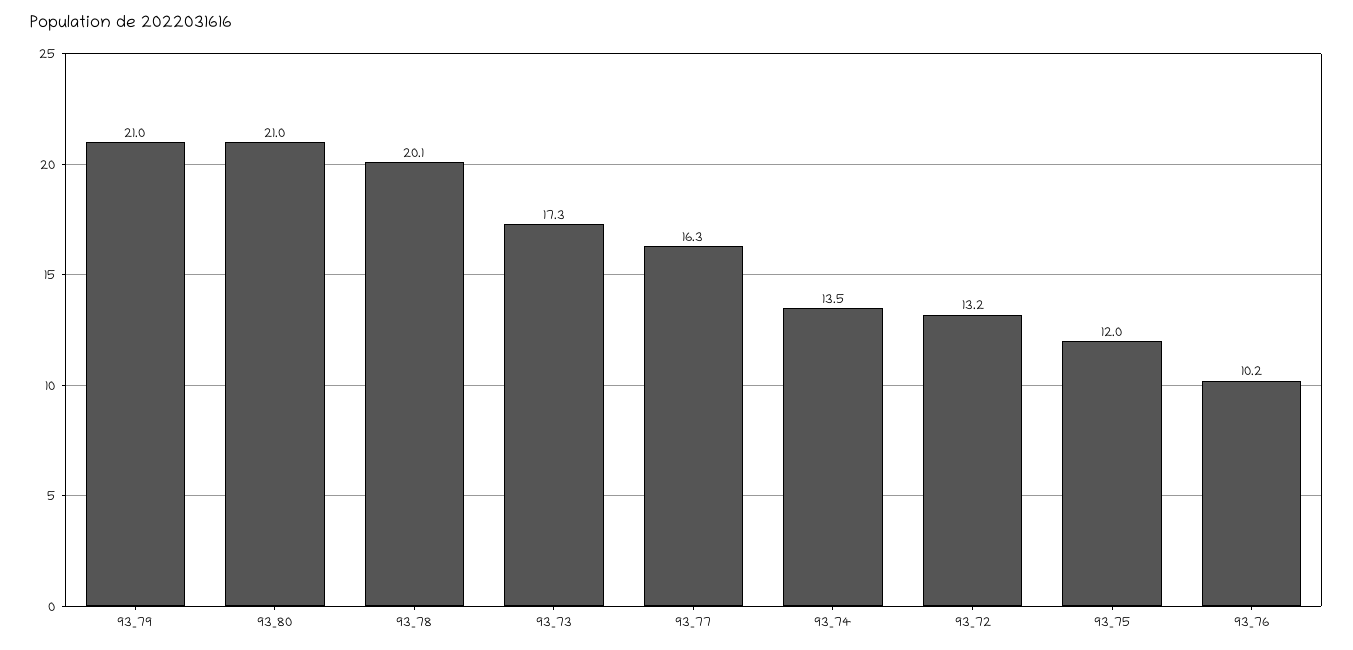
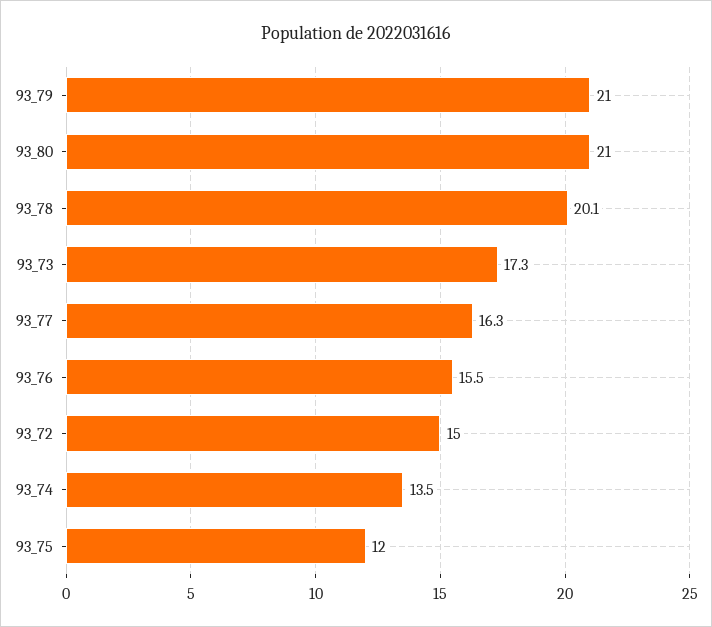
93_72: 13.2 -> 15
93_76: 10.2 -> 15.5

